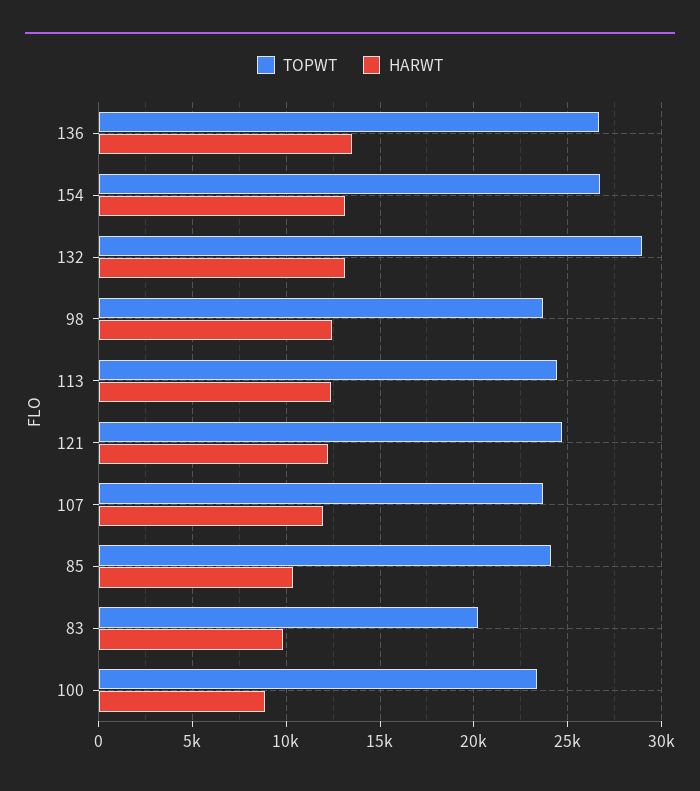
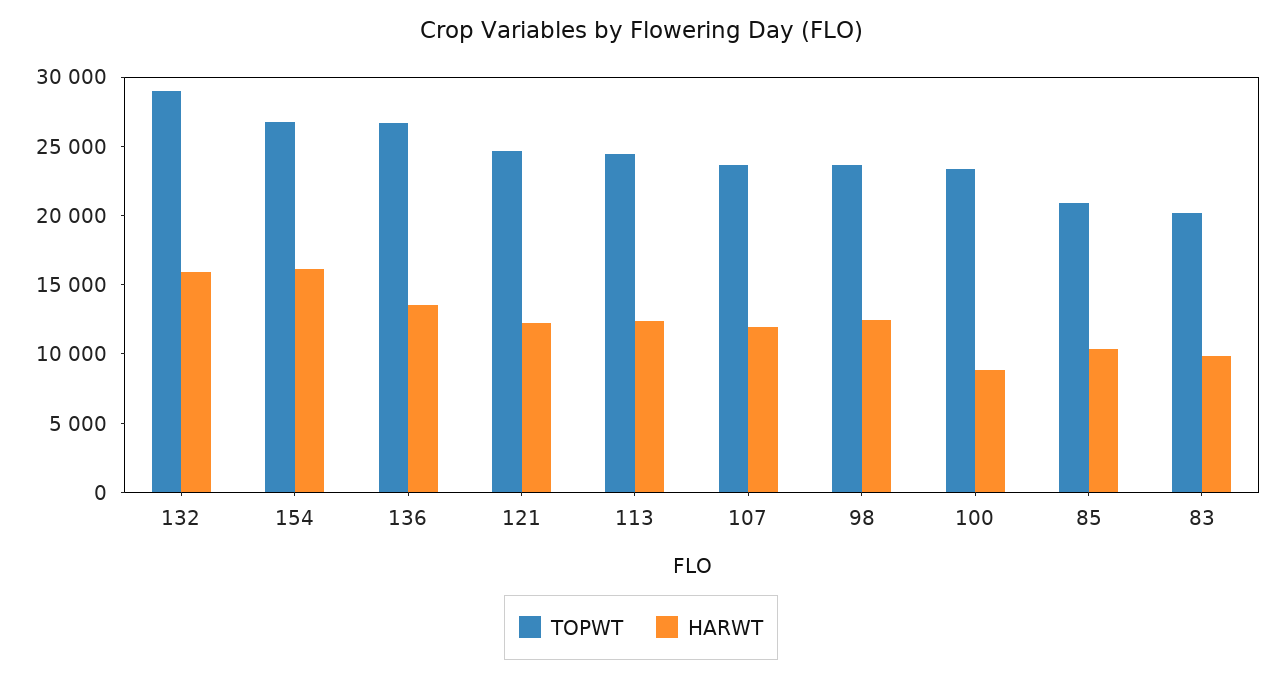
HARWT, 154: 13000 -> 16000
HARWT, 132: 13000 -> 16000
TOPWT, 85: 24000 -> 21000

